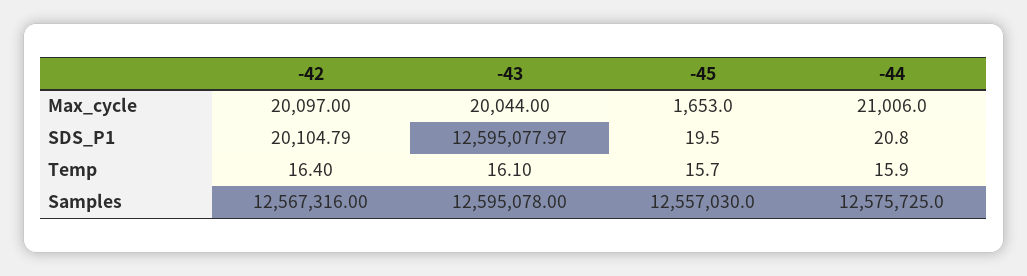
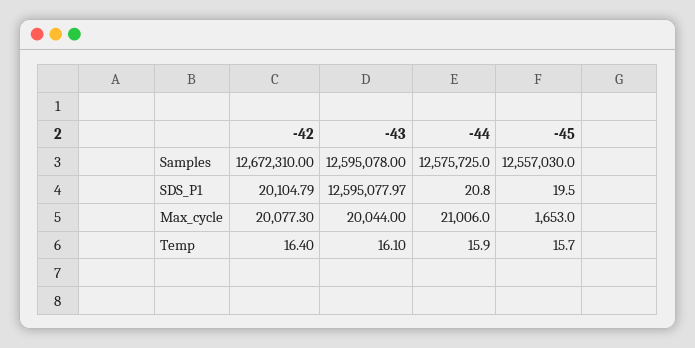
-42, Max_cycle: 20097 -> 20077.3
-42, Samples: 12567316 -> 12672310

